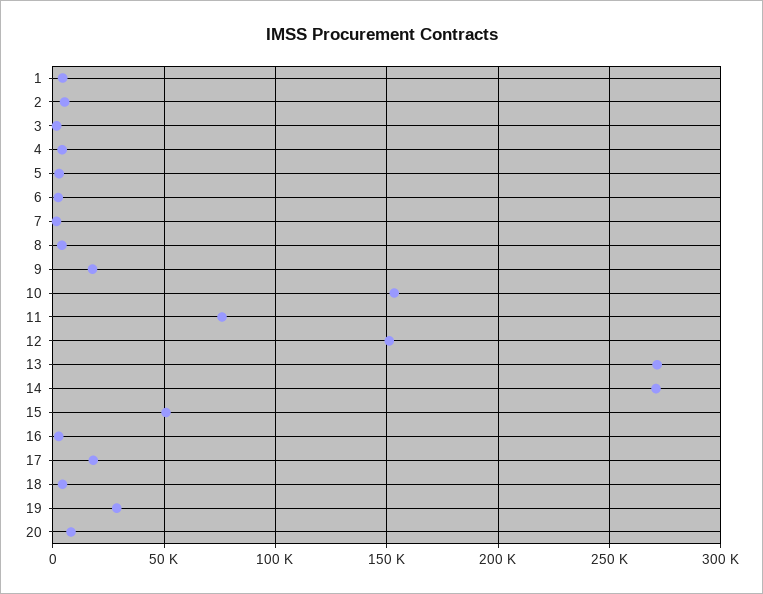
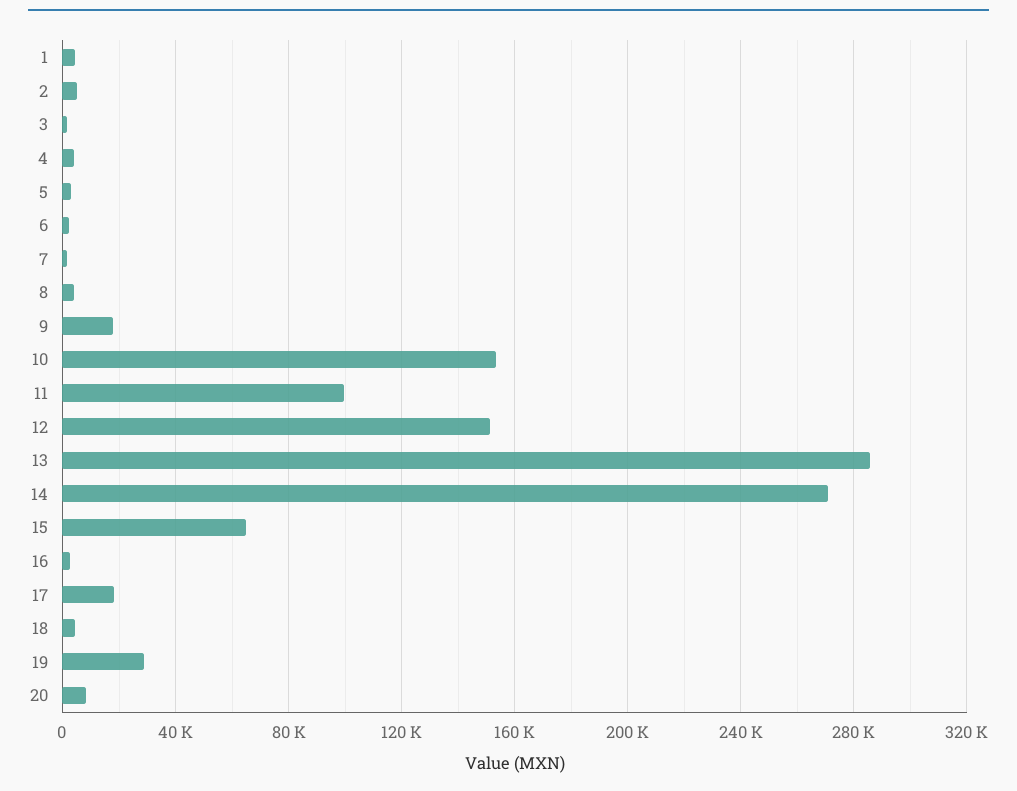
11: 75000 -> 100000
13: 270000 -> 285000
15: 50000 -> 65000

